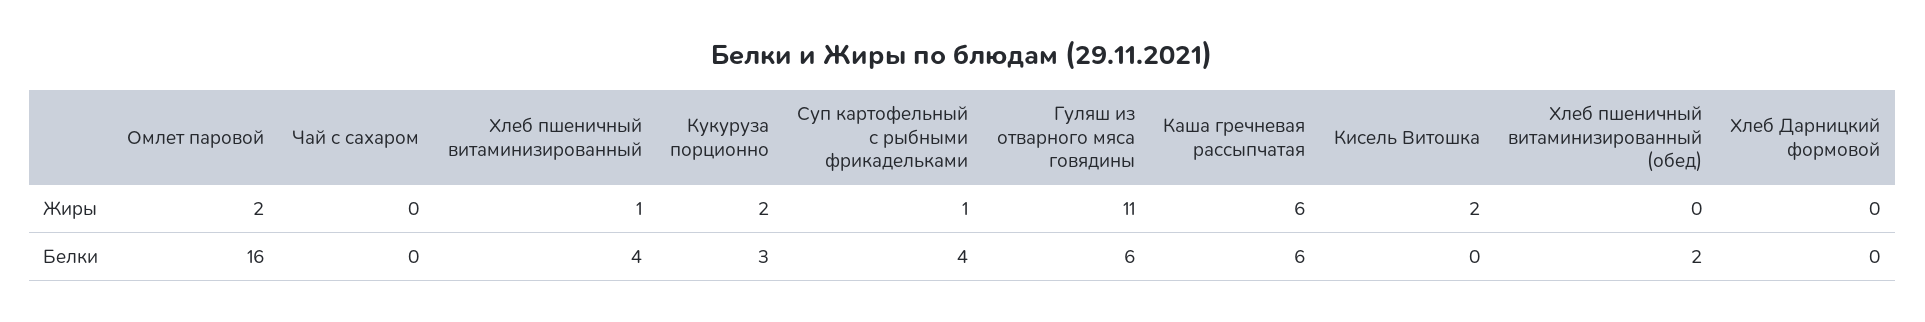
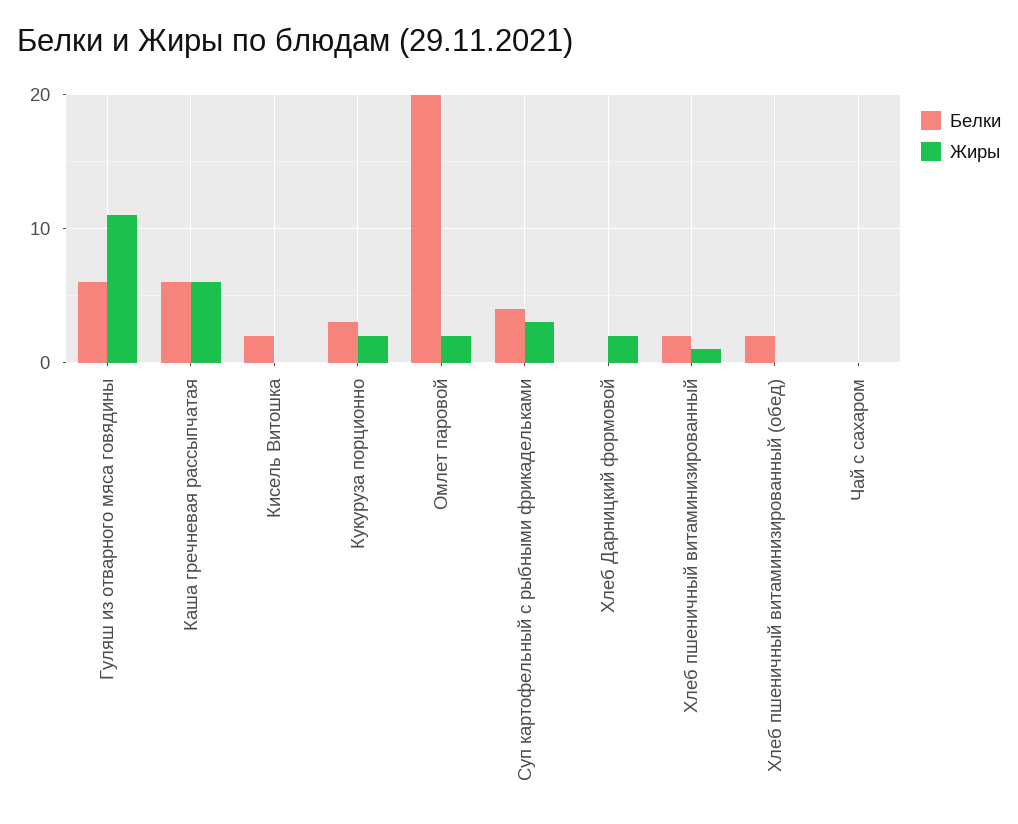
Жиры, Суп картофельный с рыбными фрикадельками: 1 -> 3
Жиры, Кисель Витошка: 2 -> 0
Жиры, Хлеб Дарницкий формовой: 0 -> 2
Белки, Омлет паровой: 16 -> 20
Белки, Хлеб пшеничный витаминизированный: 4 -> 2
Белки, Кисель Витошка: 0 -> 2

